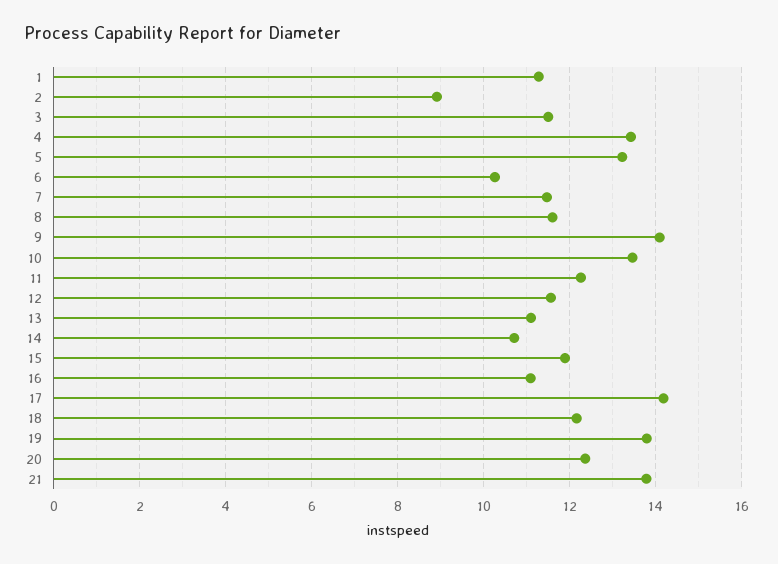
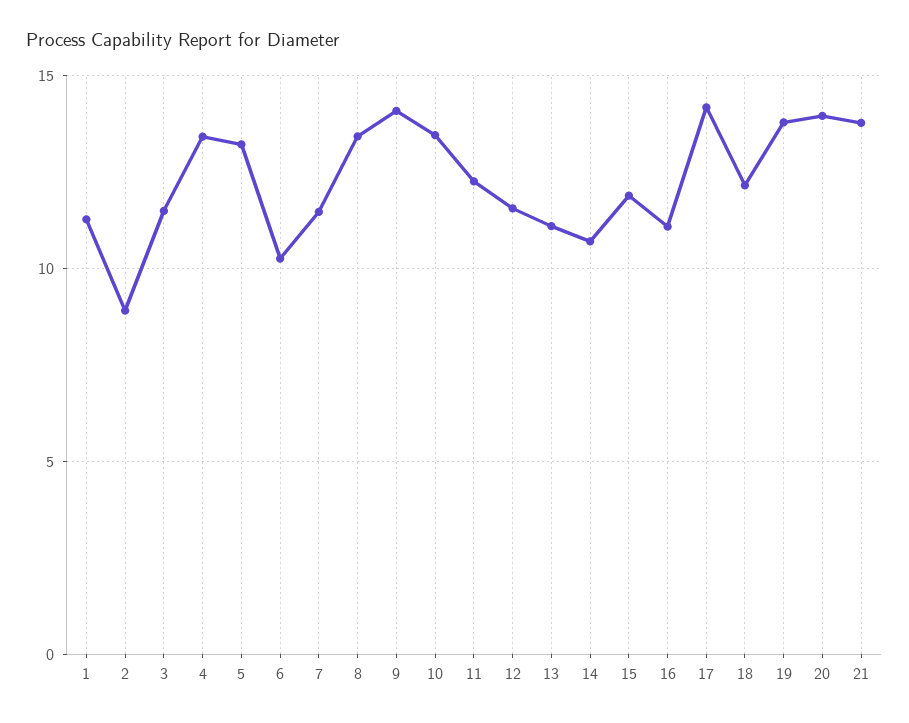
8: 11.6 -> 13.5
20: 12.4 -> 14

